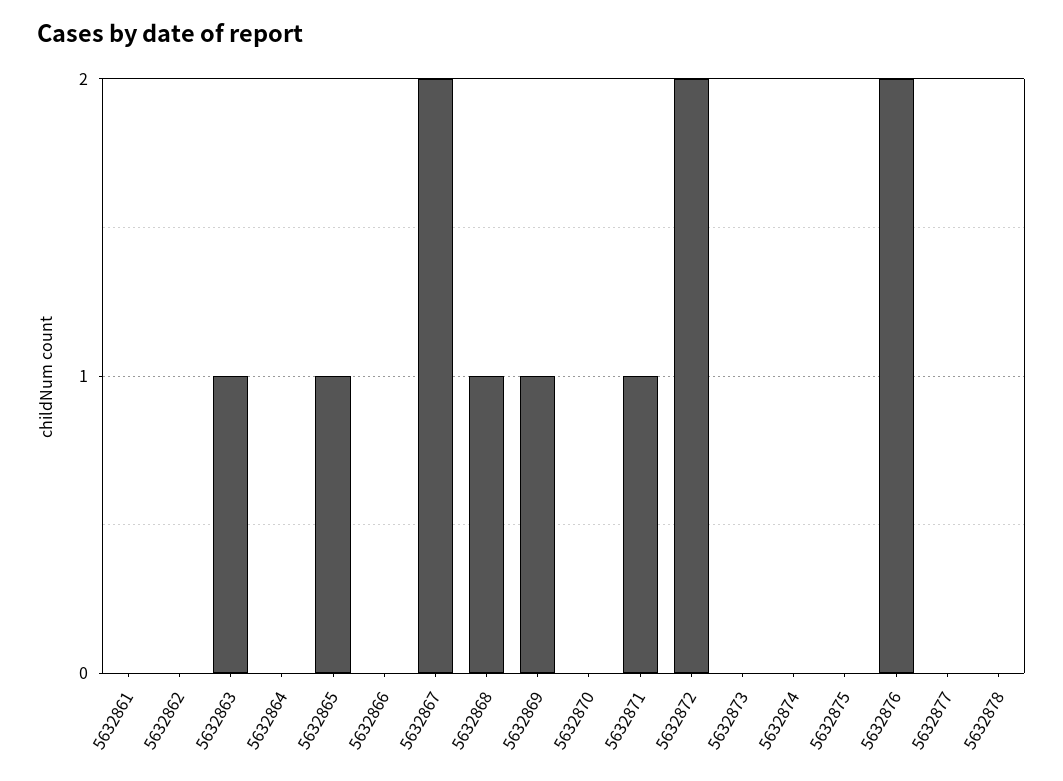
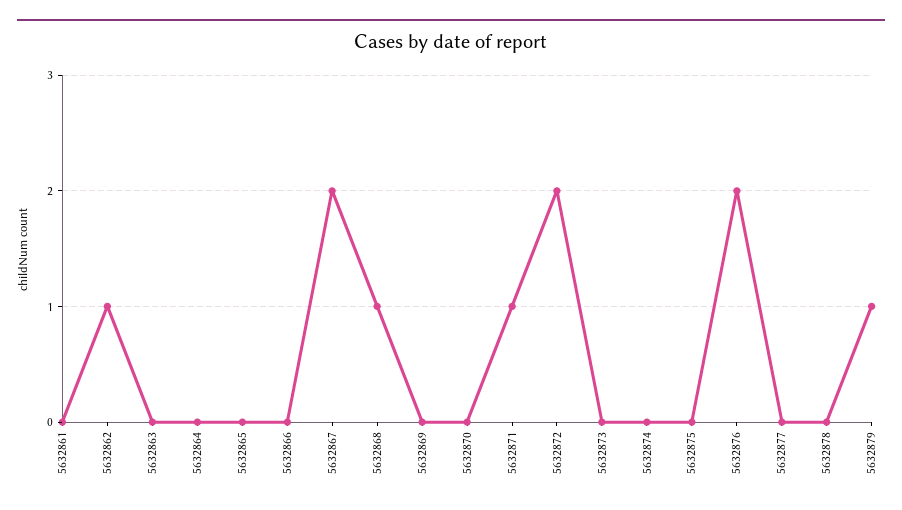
5632862: 0 -> 1
5632863: 1 -> 0
5632865: 1 -> 0
5632869: 1 -> 0
5632879: none -> 1

